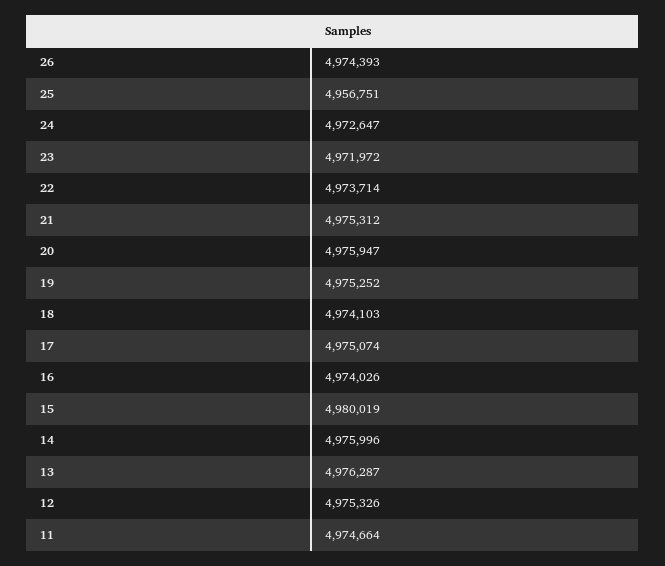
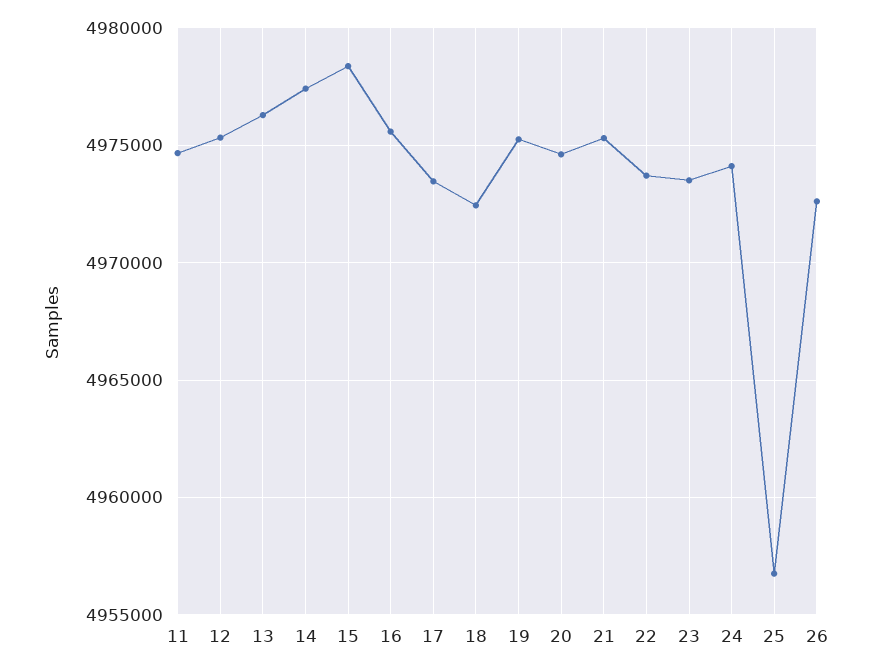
26: 4974393 -> 4972500
24: 4972647 -> 4974000
23: 4971972 -> 4973500
20: 4975947 -> 4974500
18: 4974103 -> 4972500
17: 4975074 -> 4973500
16: 4974026 -> 4975500
15: 4980019 -> 4978500
14: 4975996 -> 4977500

